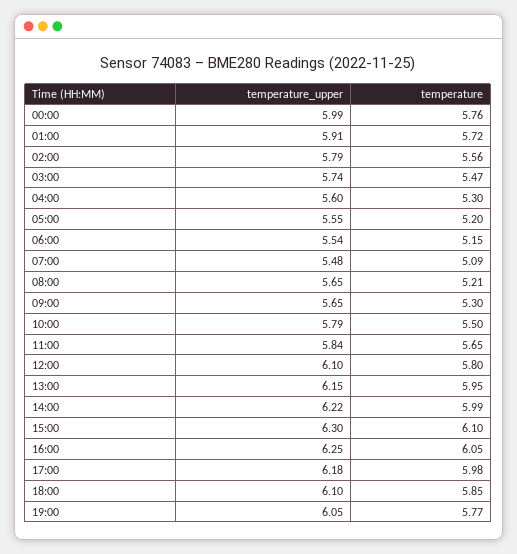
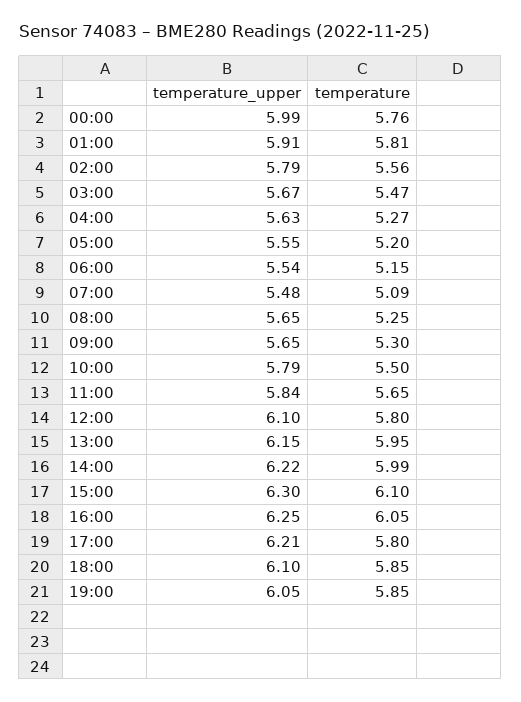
temperature, 01:00: 5.72 -> 5.81
temperature_upper, 03:00: 5.74 -> 5.67
temperature_upper, 04:00: 5.6 -> 5.63
temperature, 04:00: 5.3 -> 5.27
temperature, 08:00: 5.21 -> 5.25
temperature_upper, 17:00: 6.18 -> 6.21
temperature, 17:00: 5.98 -> 5.8
temperature, 19:00: 5.77 -> 5.85

